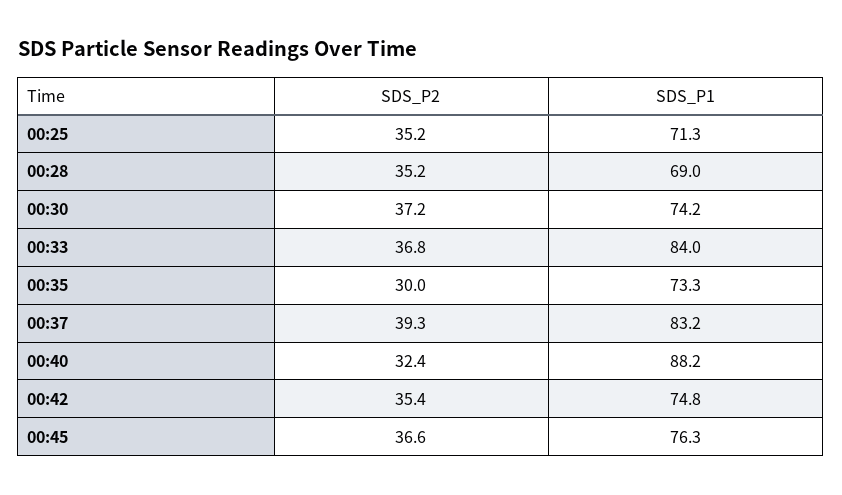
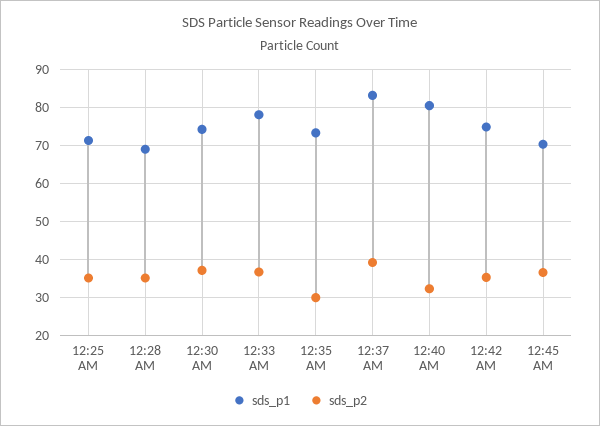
SDS_P1, 00:33: 84 -> 78
SDS_P1, 00:40: 88.2 -> 80
SDS_P1, 00:45: 76.3 -> 70

